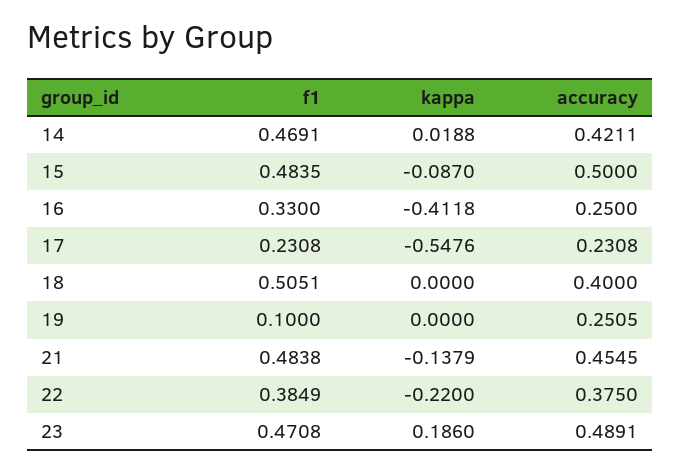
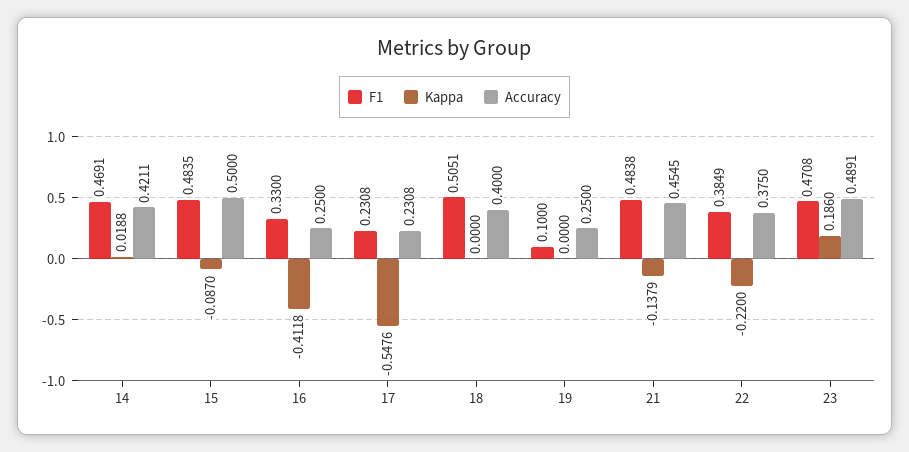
accuracy, 19: 0.2505 -> 0.25

